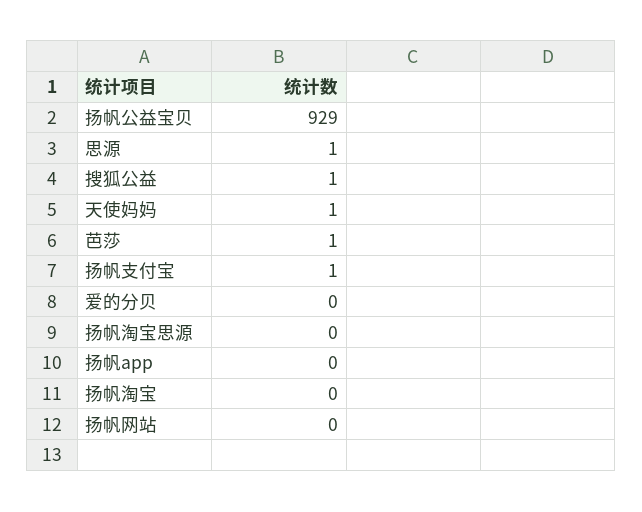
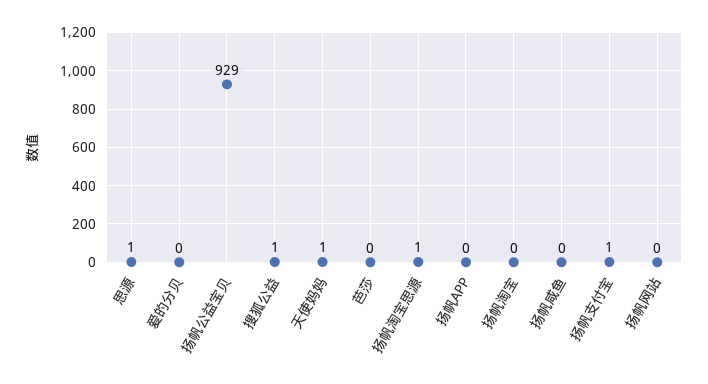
芭莎: 1 -> 0
扬帆淘宝思源: 0 -> 1
扬帆咸鱼: none -> 0

